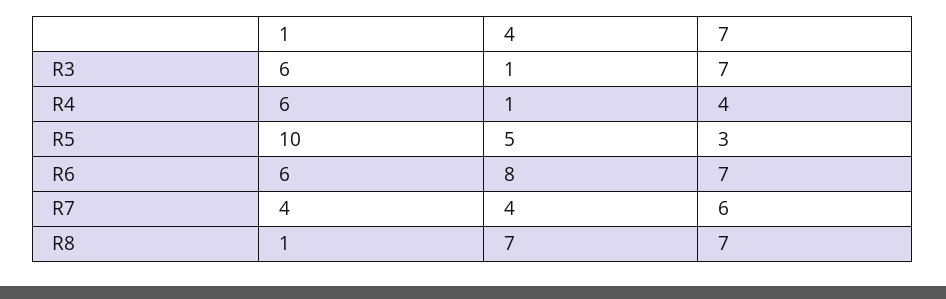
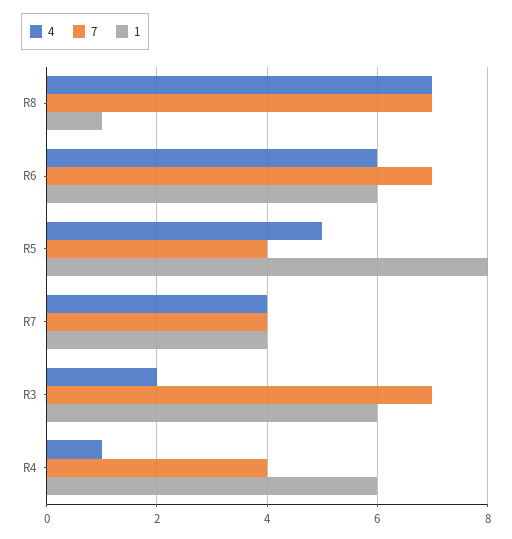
4, R3: 1 -> 2
1, R5: 10 -> 8
7, R5: 3 -> 4
4, R6: 8 -> 6
7, R7: 6 -> 4

